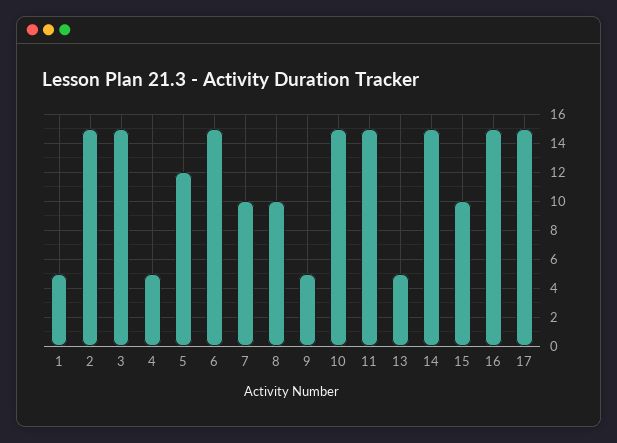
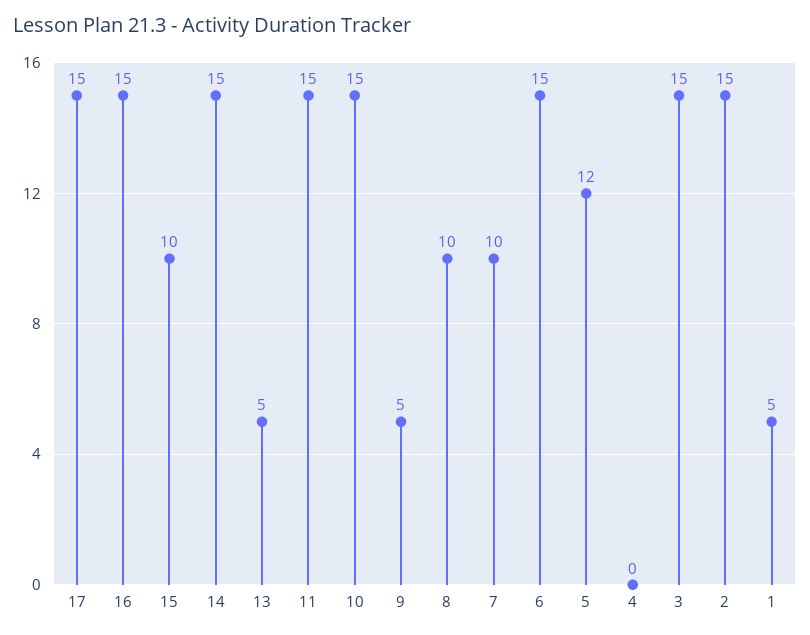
4: 5 -> 0

